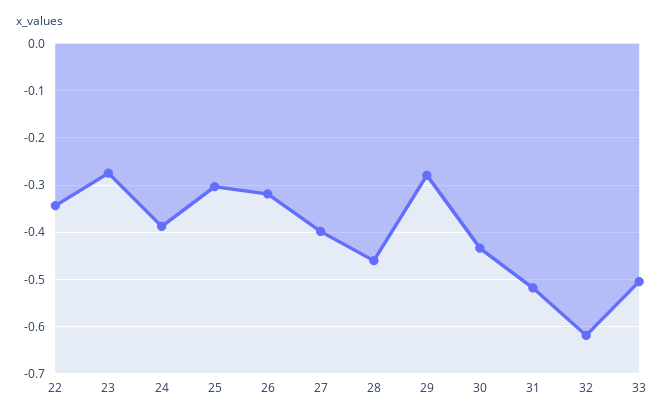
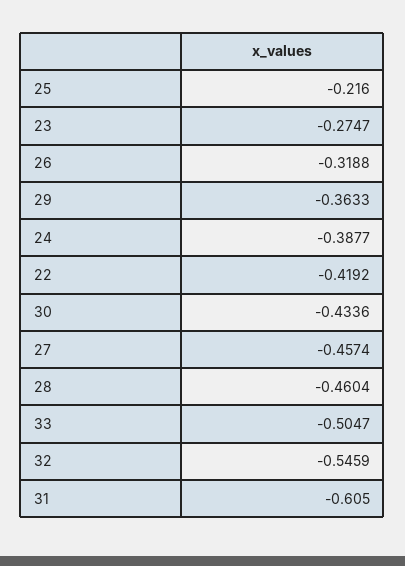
22: -0.34 -> -0.4192
25: -0.3 -> -0.216
27: -0.4 -> -0.4574
29: -0.28 -> -0.3633
31: -0.52 -> -0.605
32: -0.62 -> -0.5459

